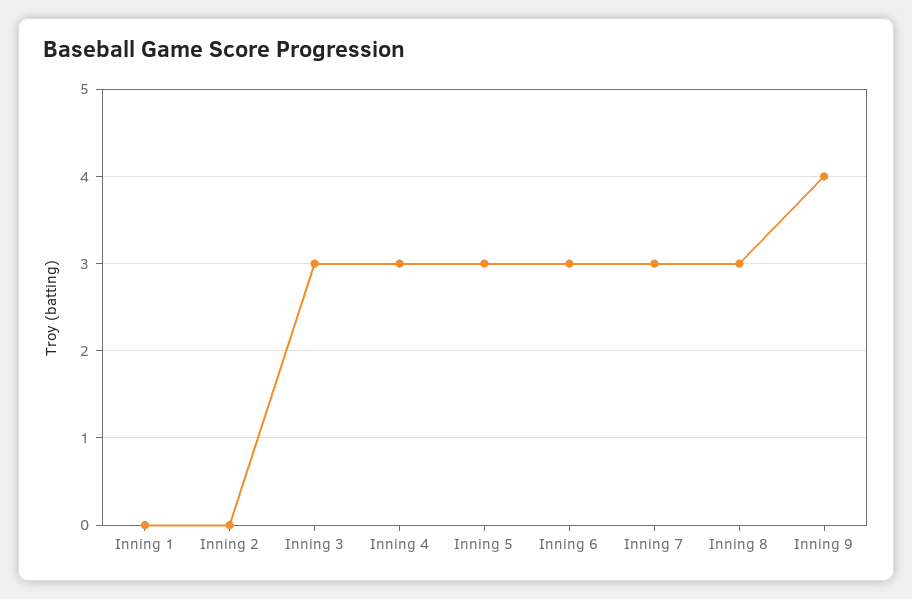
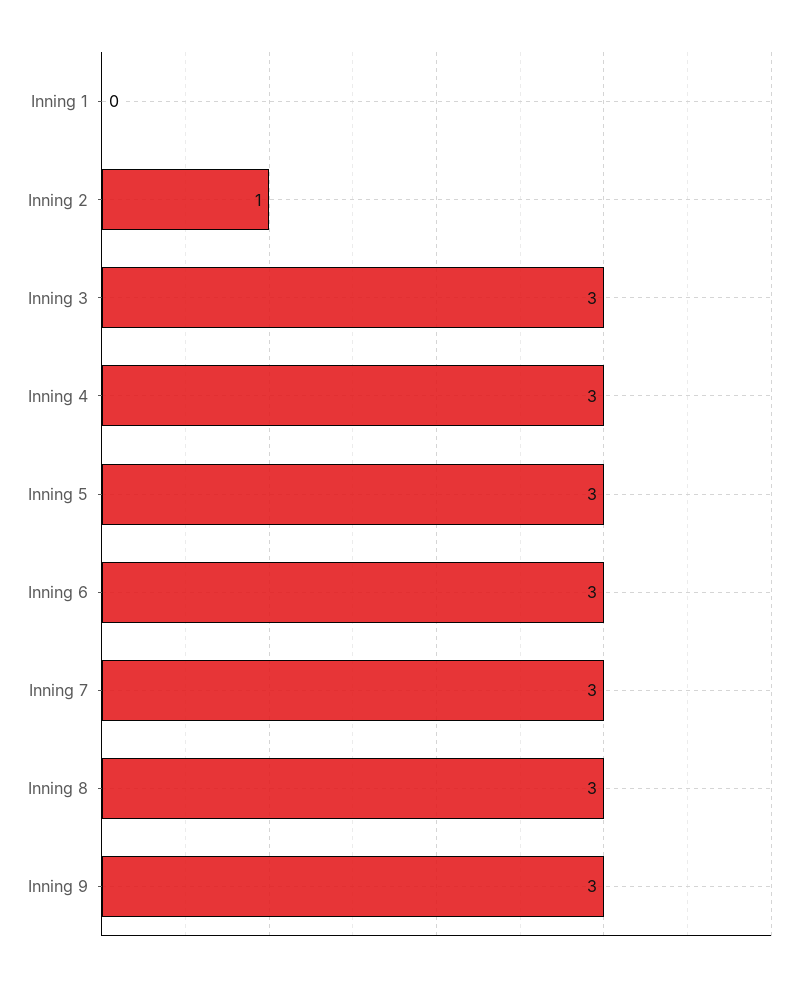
Inning 2: 0 -> 1
Inning 9: 4 -> 3

